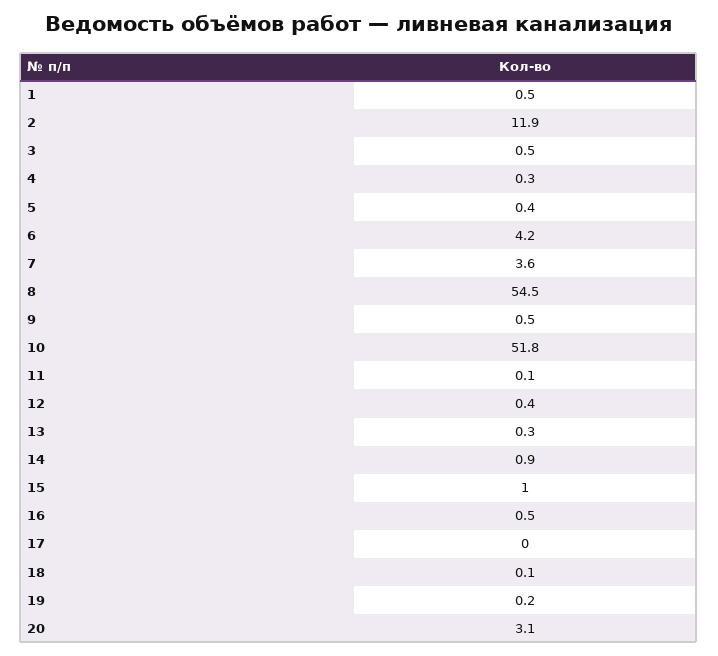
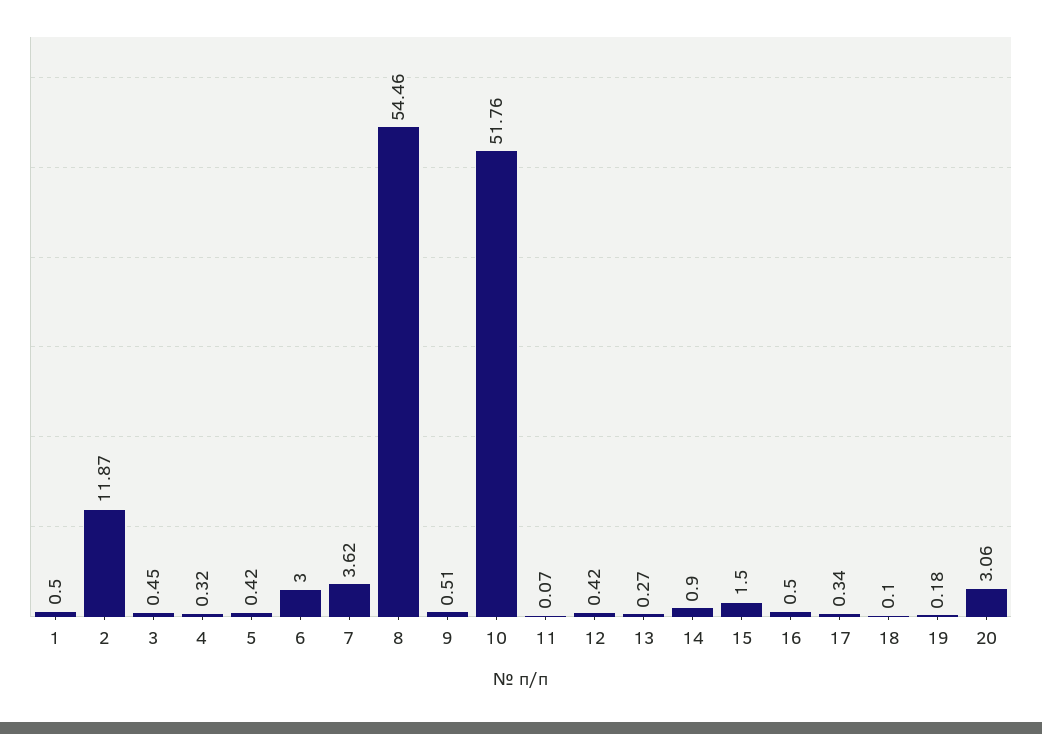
6: 4.2 -> 3
15: 1 -> 1.5
17: 0 -> 0.34

